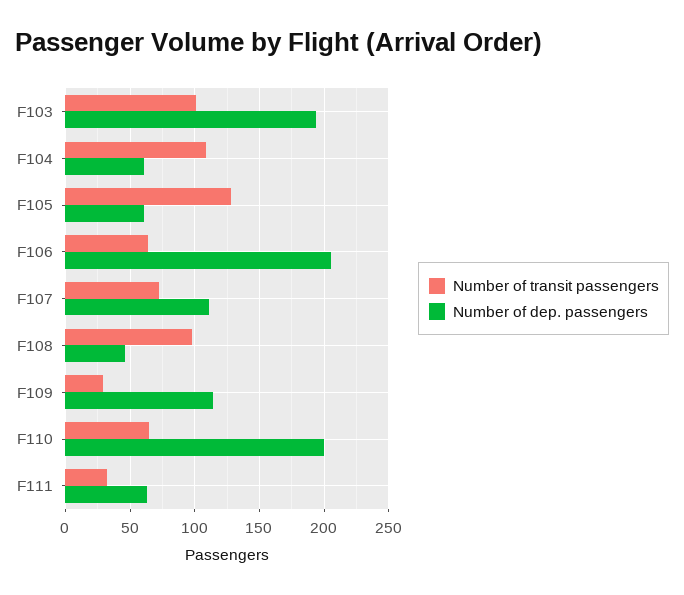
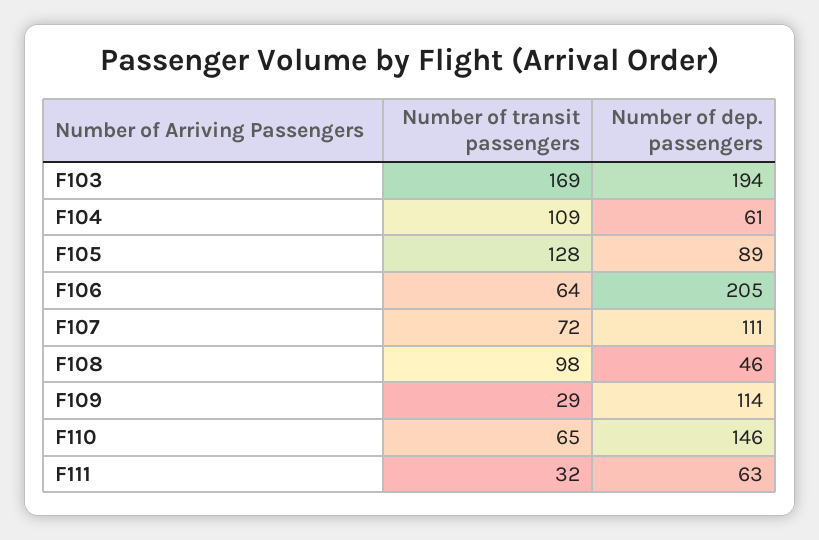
Number of transit passengers, F103: 100 -> 169
Number of dep. passengers, F105: 60 -> 89
Number of dep. passengers, F110: 200 -> 146

